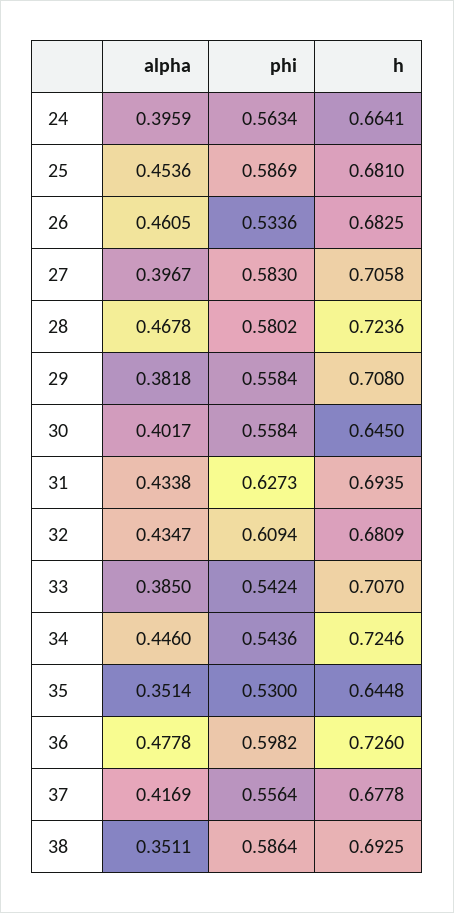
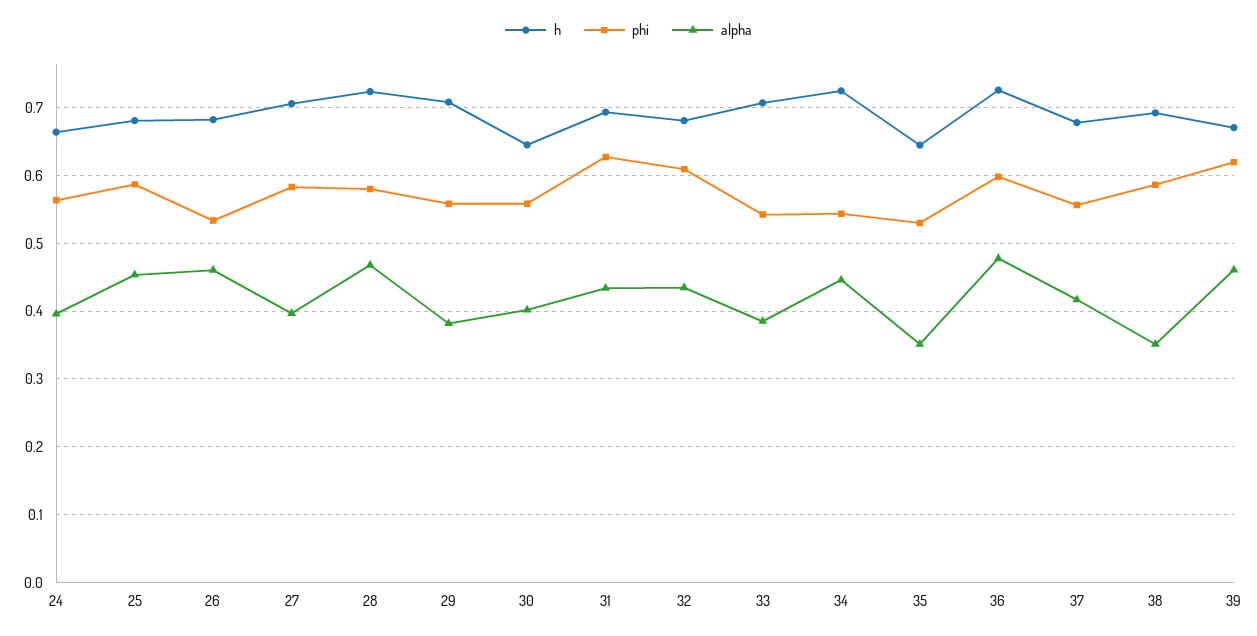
h, 39: none -> 0.67
phi, 39: none -> 0.62
alpha, 39: none -> 0.46

